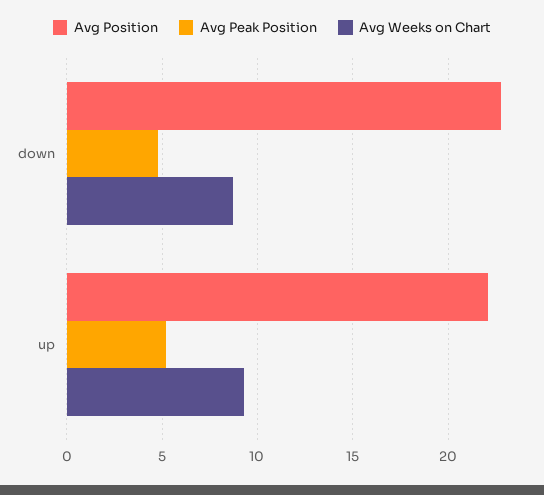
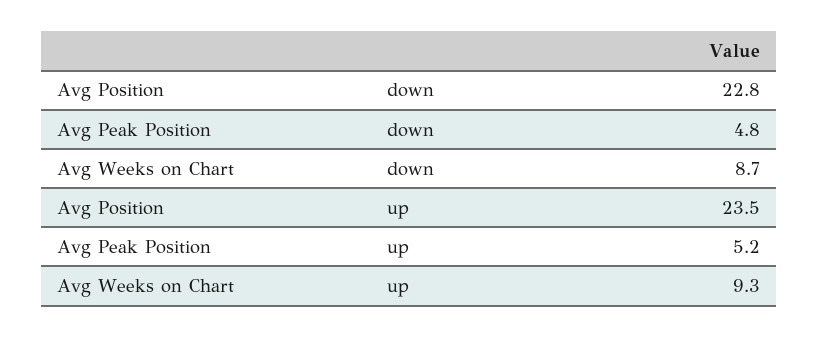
Avg Position, up: 22 -> 23.5

